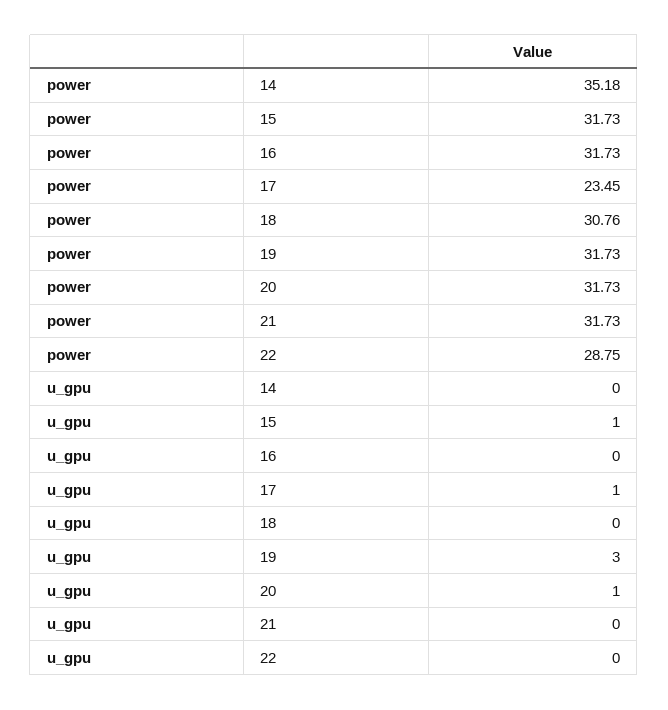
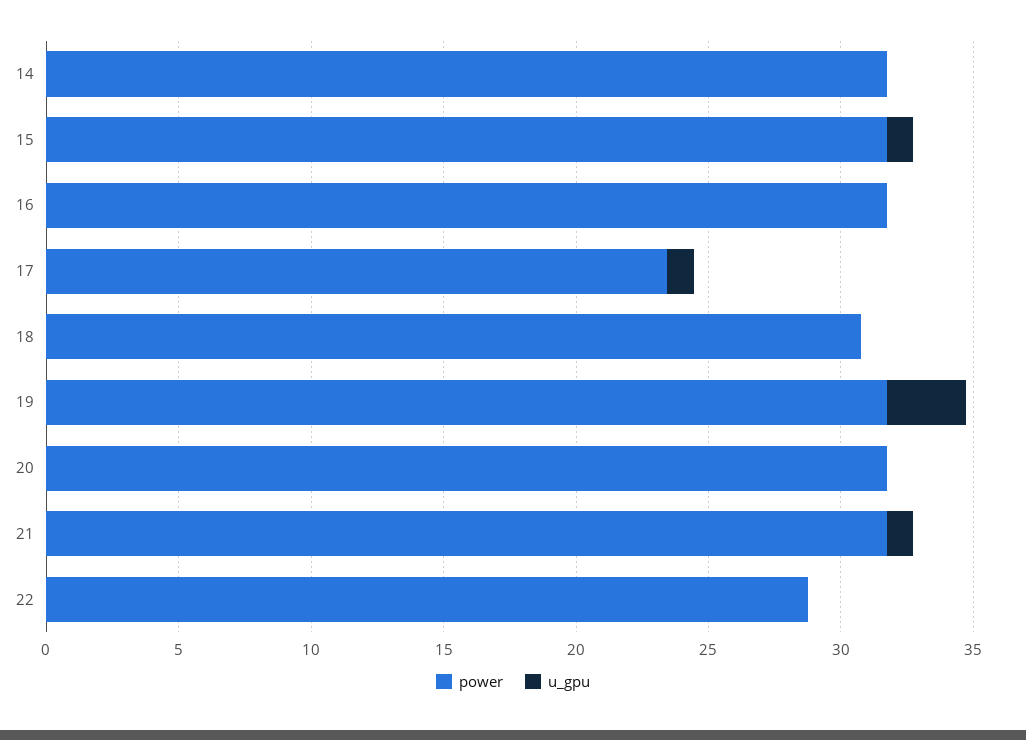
power, 14: 35.18 -> 32
u_gpu, 20: 1 -> 0
u_gpu, 21: 0 -> 1

